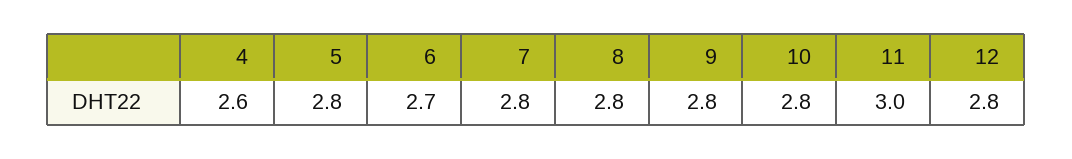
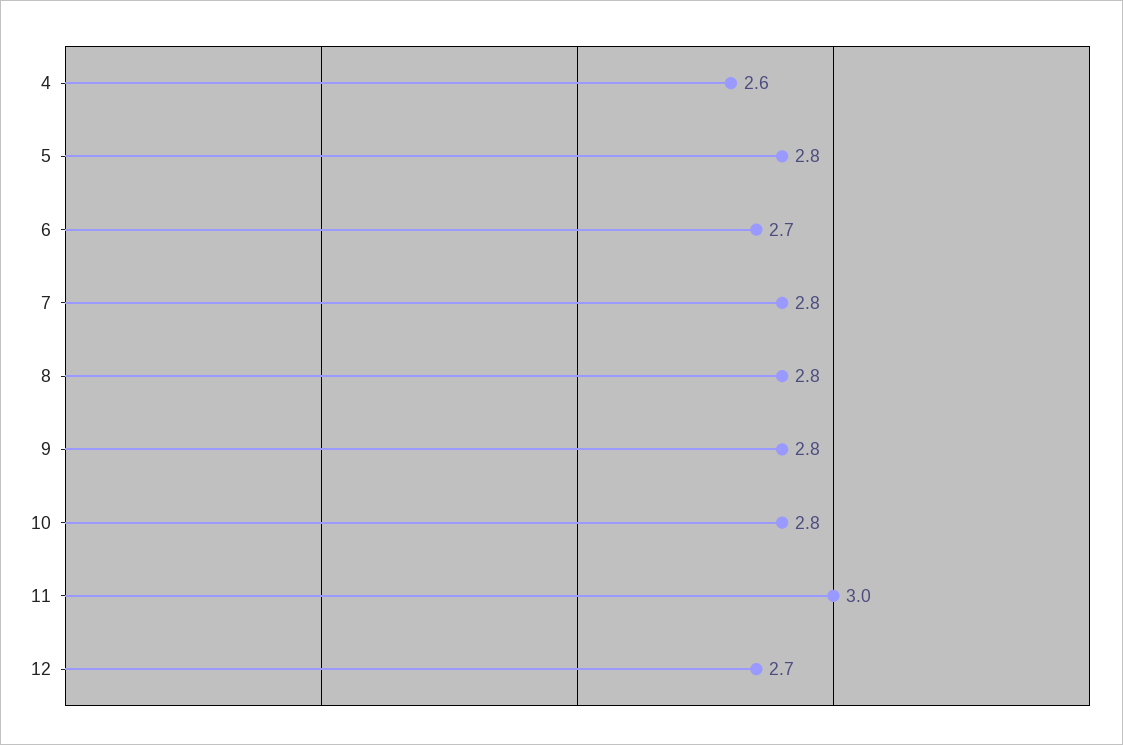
12: 2.8 -> 2.7

